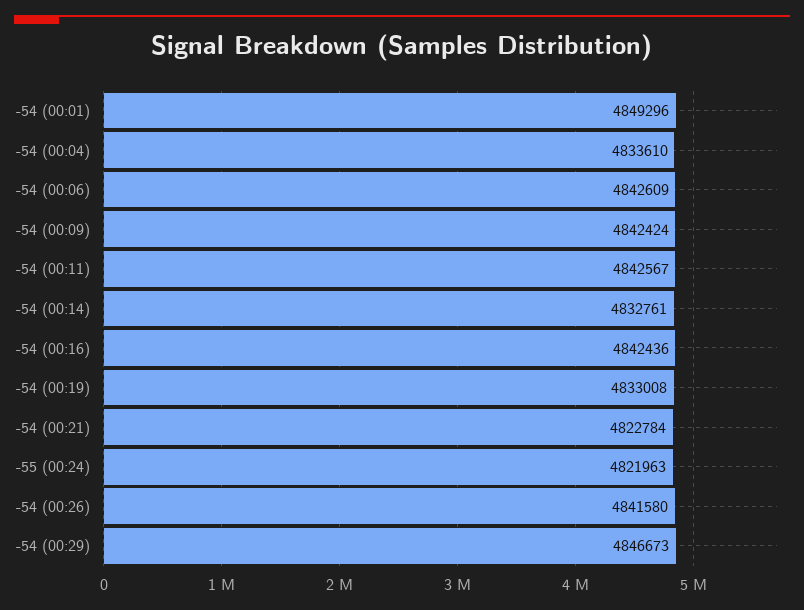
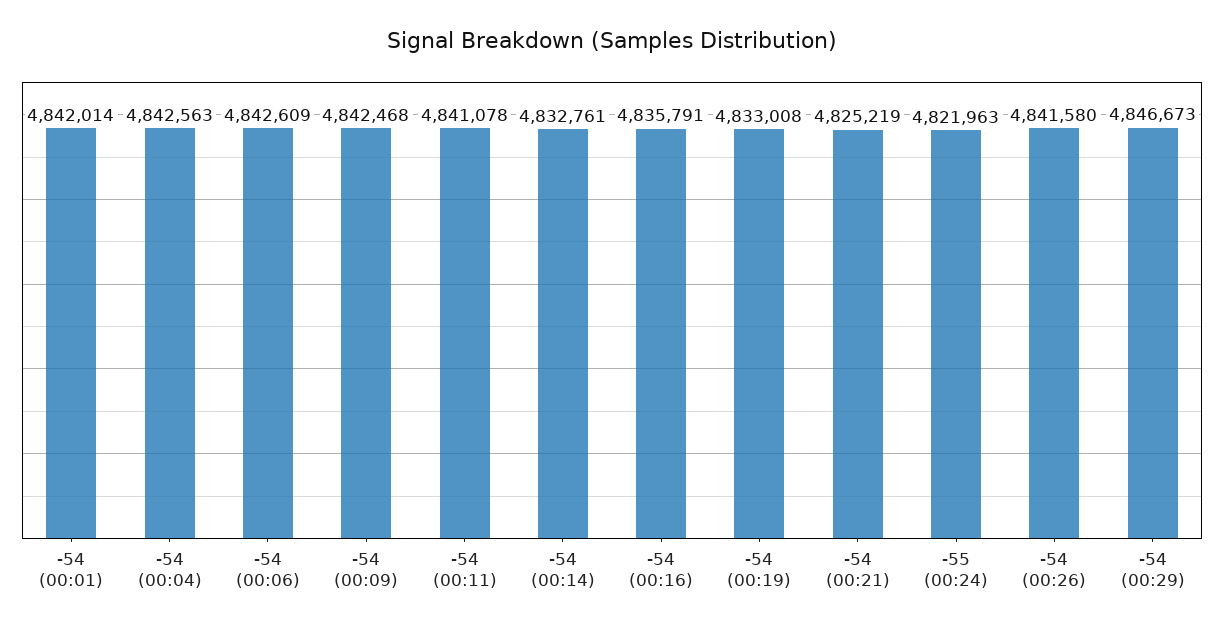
-54 (00:01): 4849296 -> 4842014
-54 (00:04): 4833610 -> 4842563
-54 (00:09): 4842424 -> 4842468
-54 (00:11): 4842567 -> 4841078
-54 (00:16): 4842436 -> 4835791
-54 (00:21): 4822784 -> 4825219

